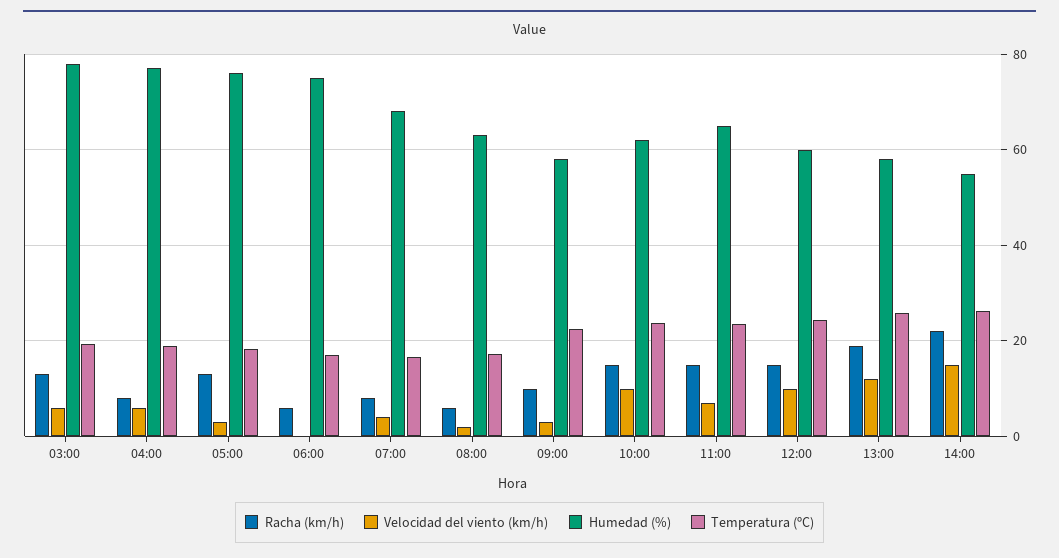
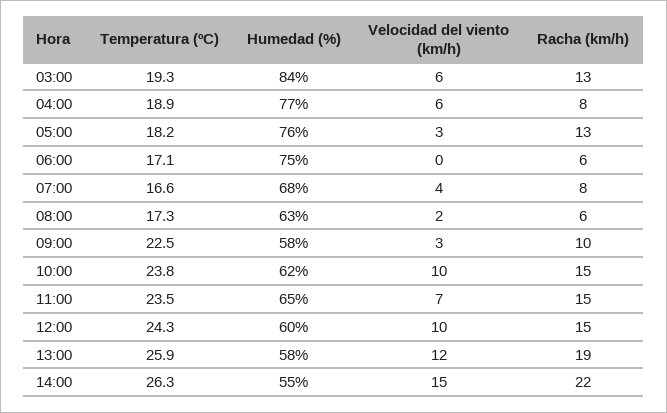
Humedad (%), 03:00: 78 -> 84

